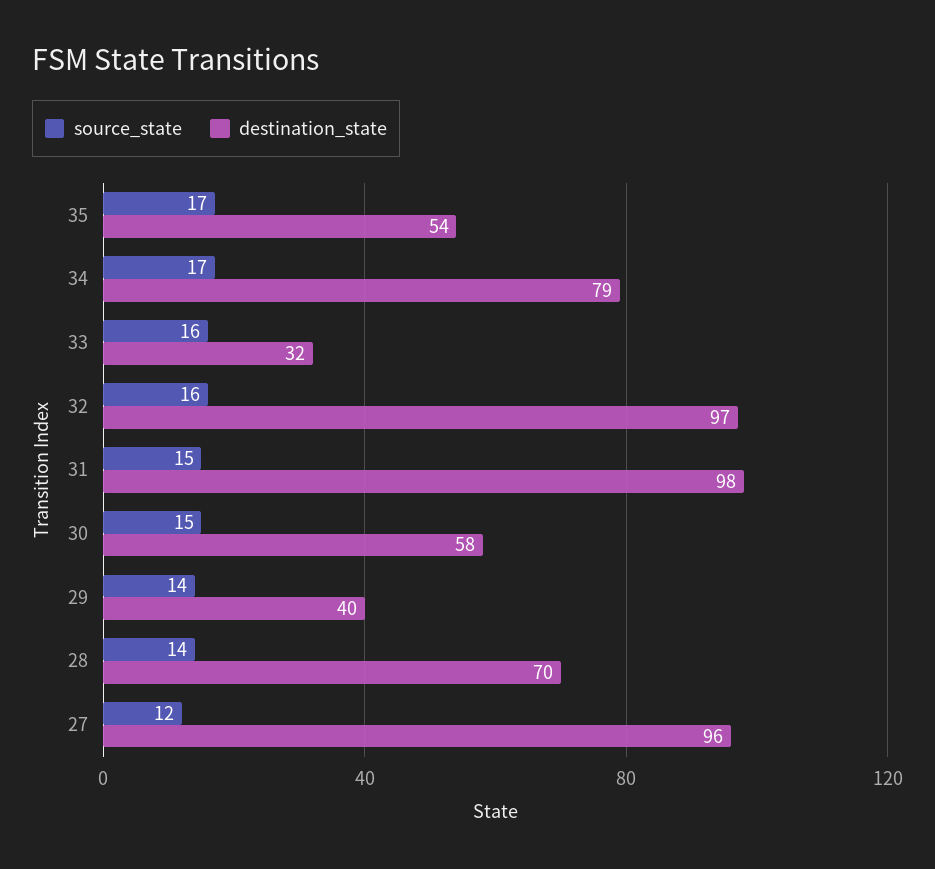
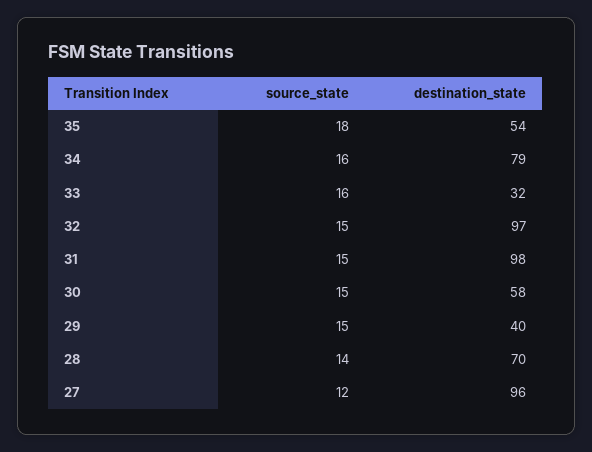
source_state, 35: 17 -> 18
source_state, 34: 17 -> 16
source_state, 32: 16 -> 15
source_state, 29: 14 -> 15

